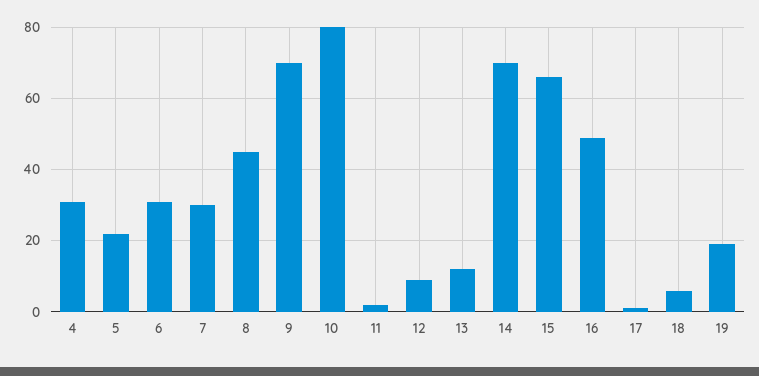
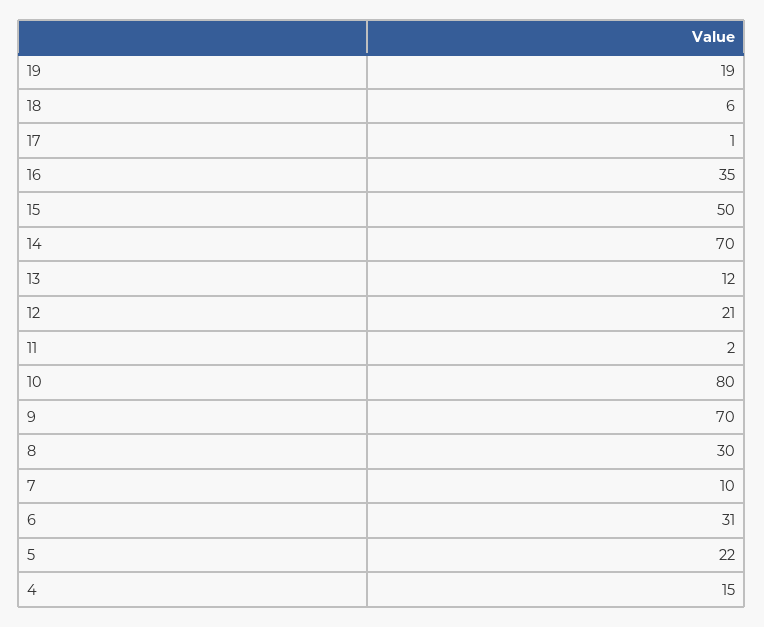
4: 30 -> 15
7: 30 -> 10
8: 45 -> 30
12: 10 -> 21
15: 65 -> 50
16: 50 -> 35

